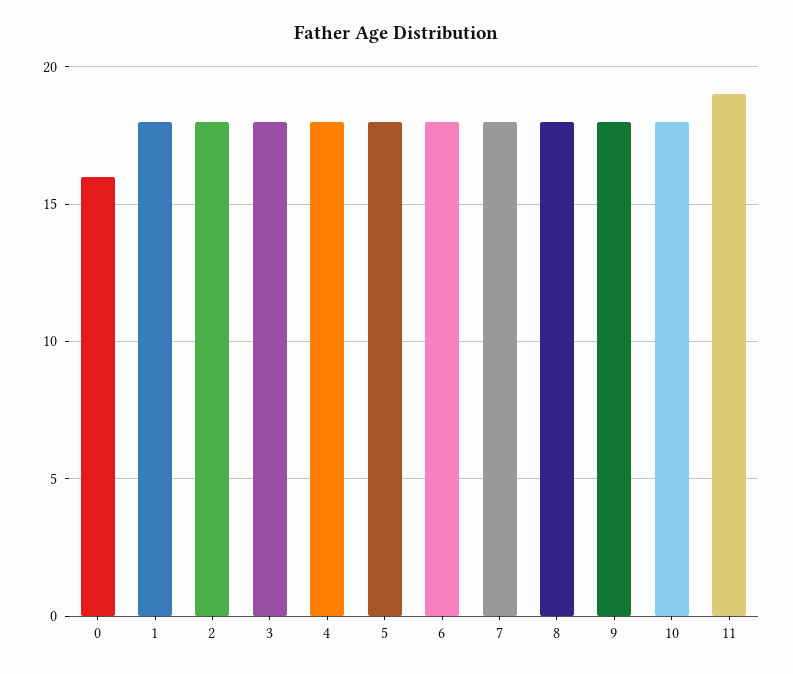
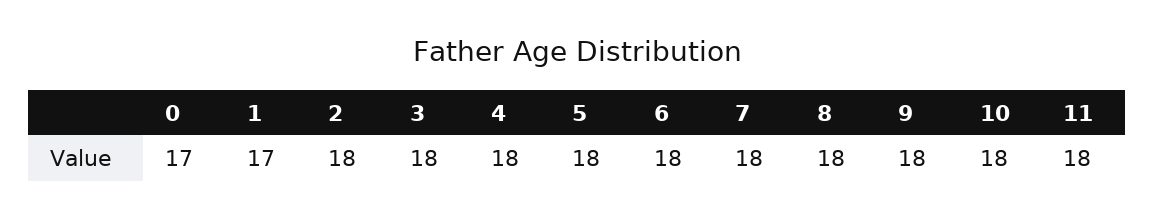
0: 16 -> 17
1: 18 -> 17
11: 19 -> 18

